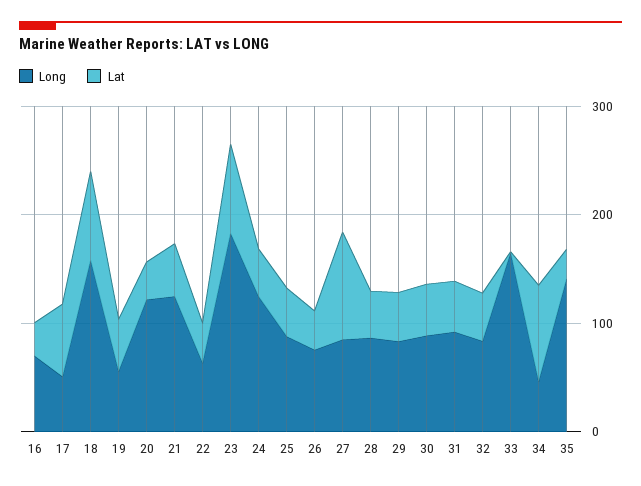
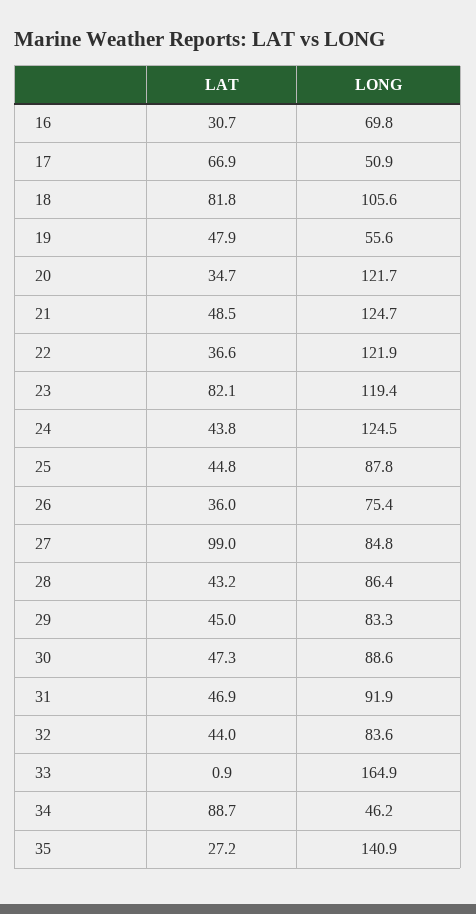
Long, 18: 160 -> 105.6
Long, 22: 60 -> 121.9
Long, 23: 180 -> 119.4

